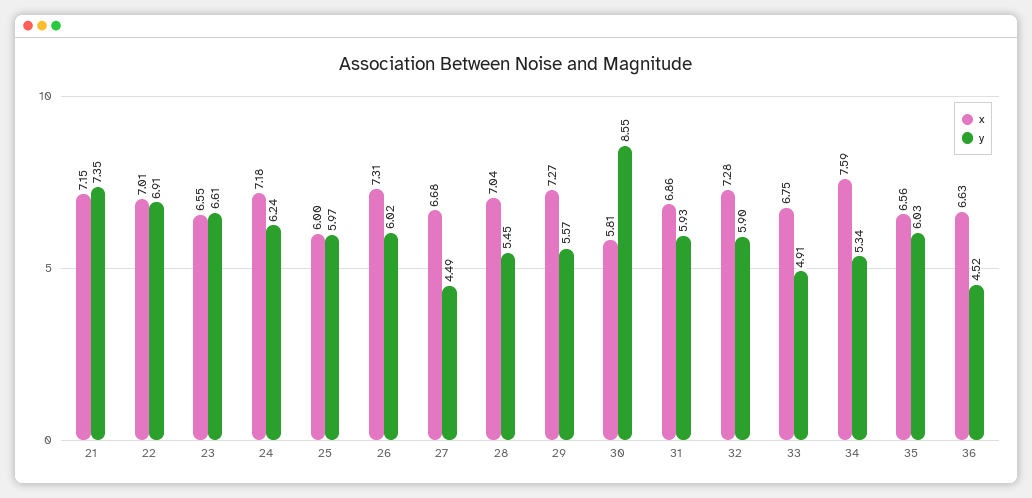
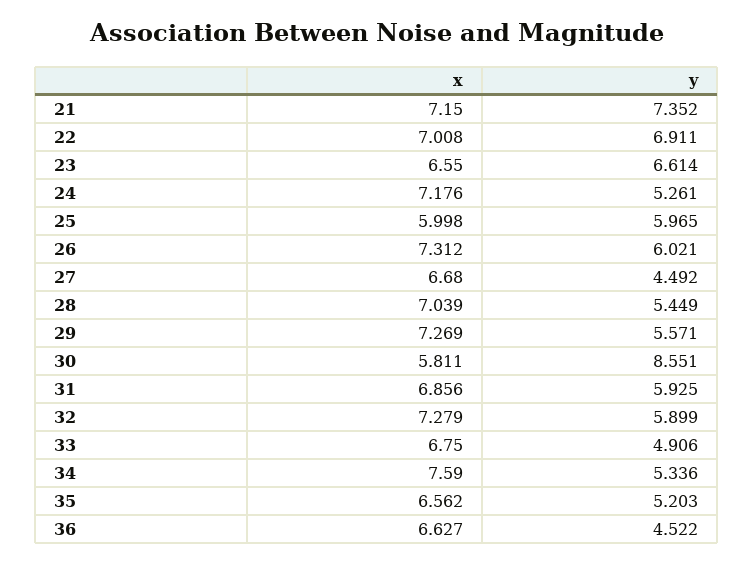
y, 24: 6.24 -> 5.261
y, 35: 6.03 -> 5.203

